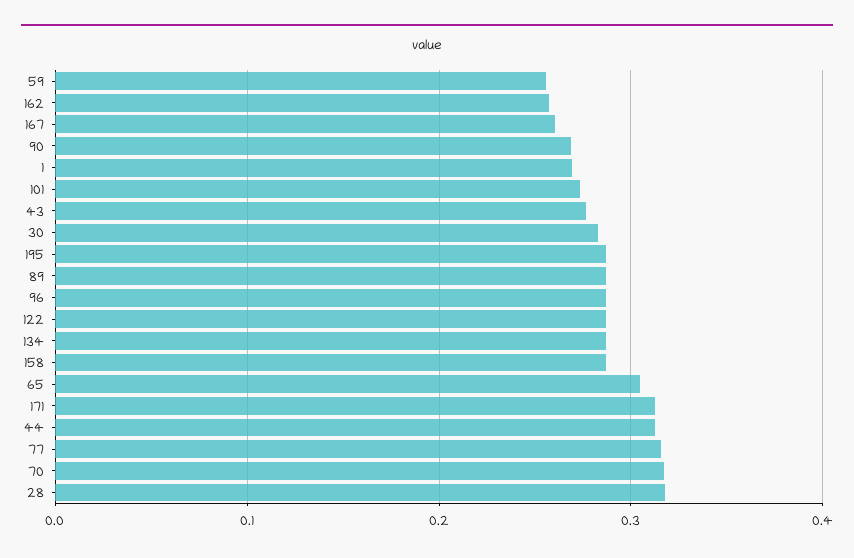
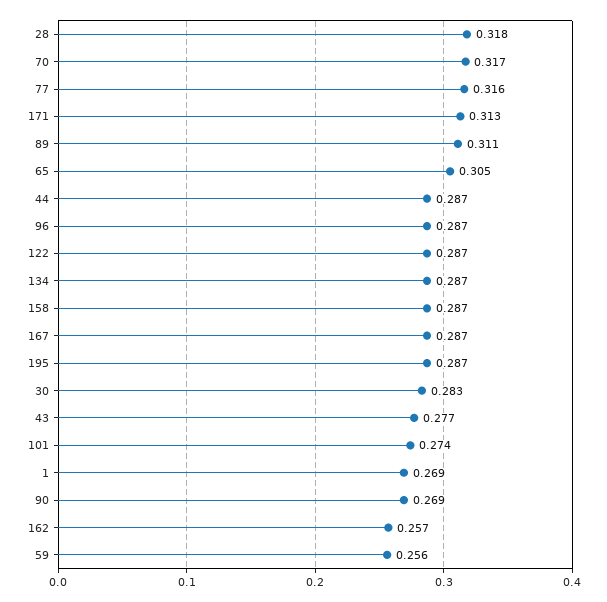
167: 0.26 -> 0.287
89: 0.29 -> 0.311
44: 0.31 -> 0.287

